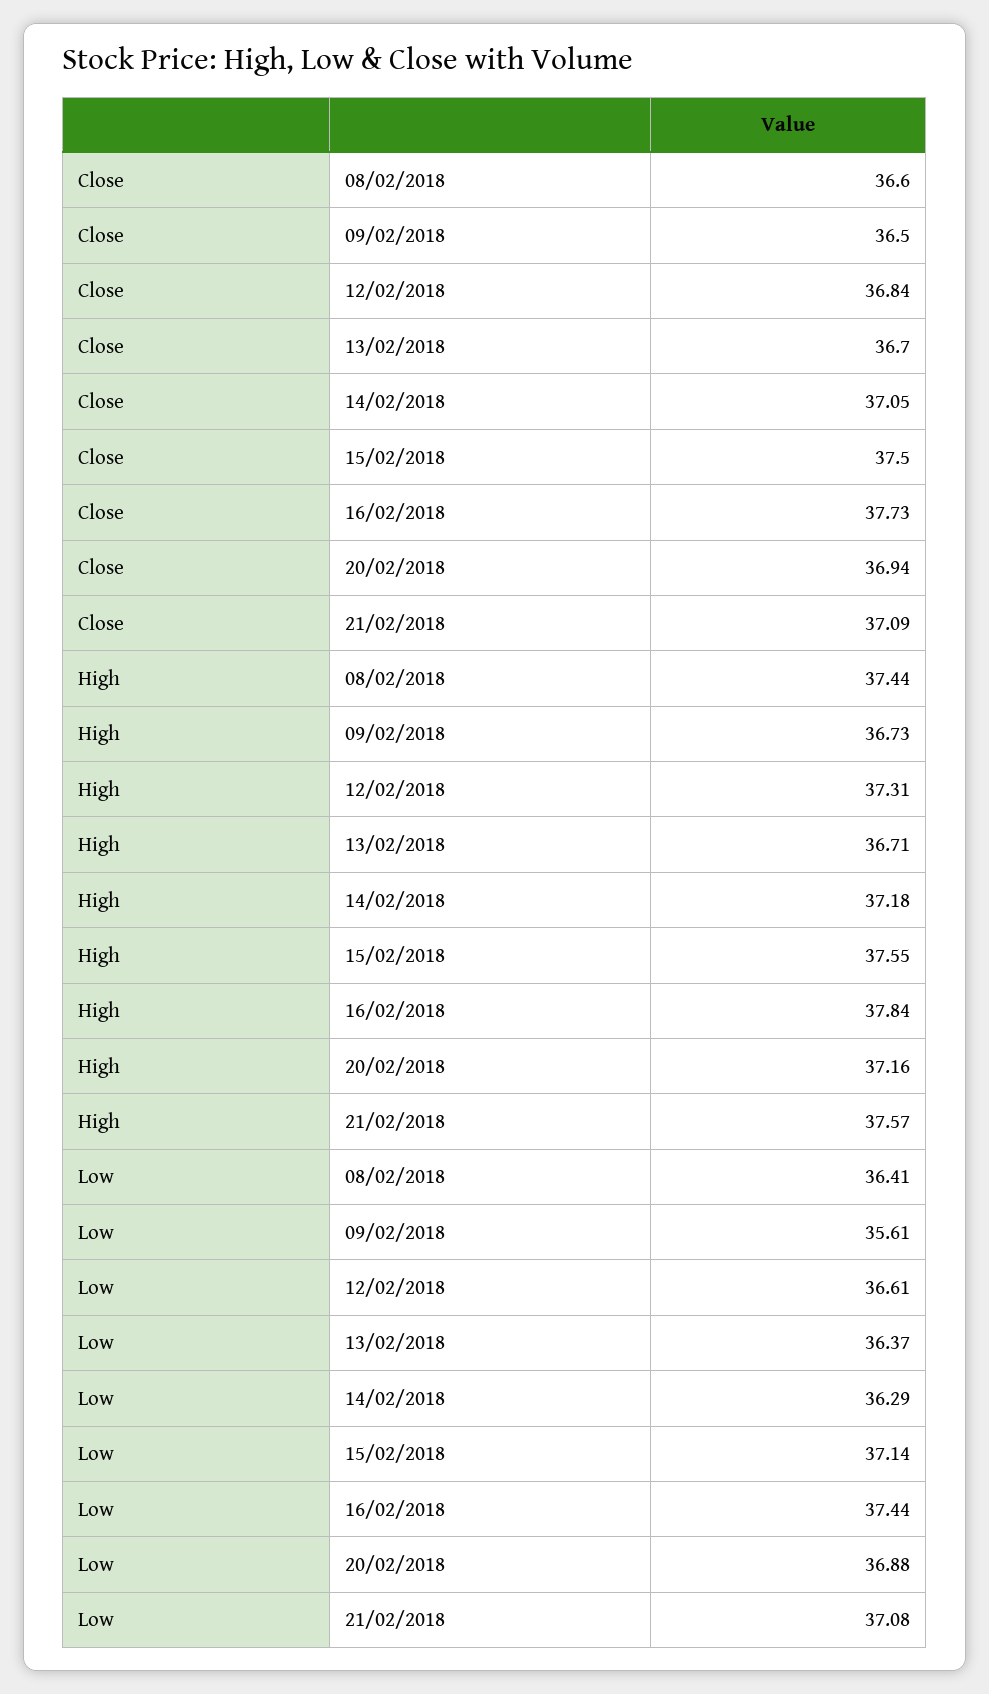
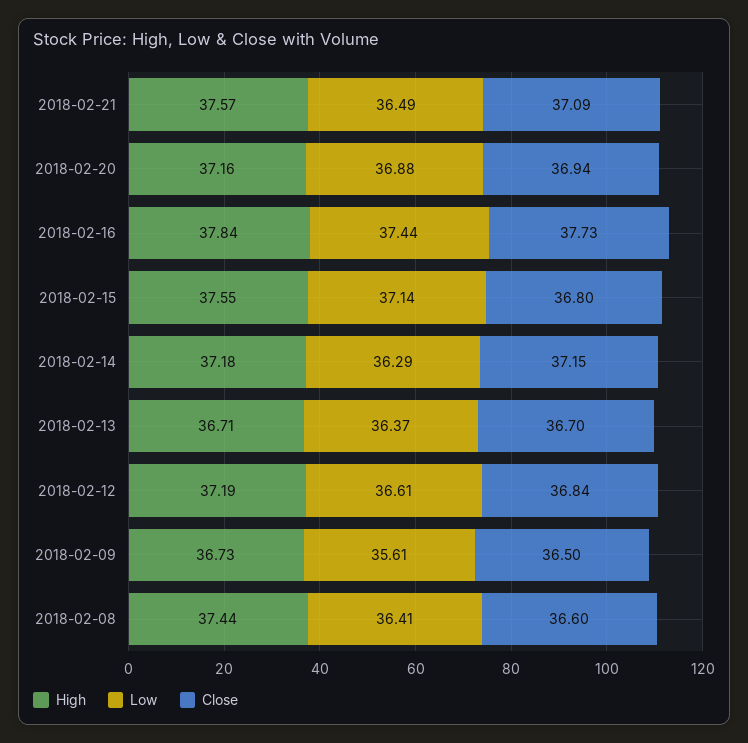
Close, 14/02/2018: 37.05 -> 37.15
Close, 15/02/2018: 37.5 -> 36.8
High, 12/02/2018: 37.31 -> 37.19
Low, 21/02/2018: 37.08 -> 36.49

